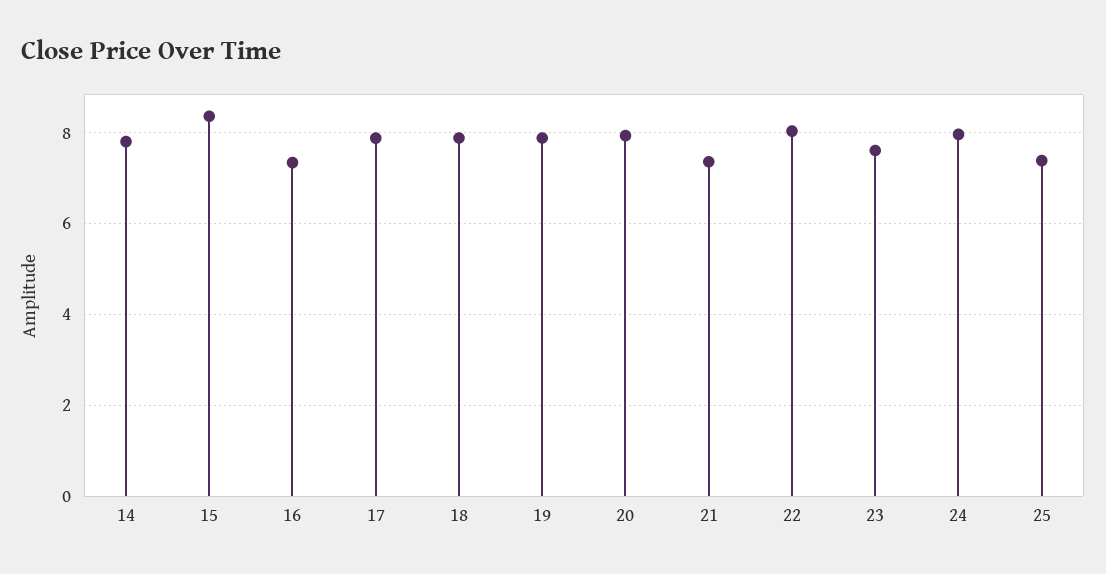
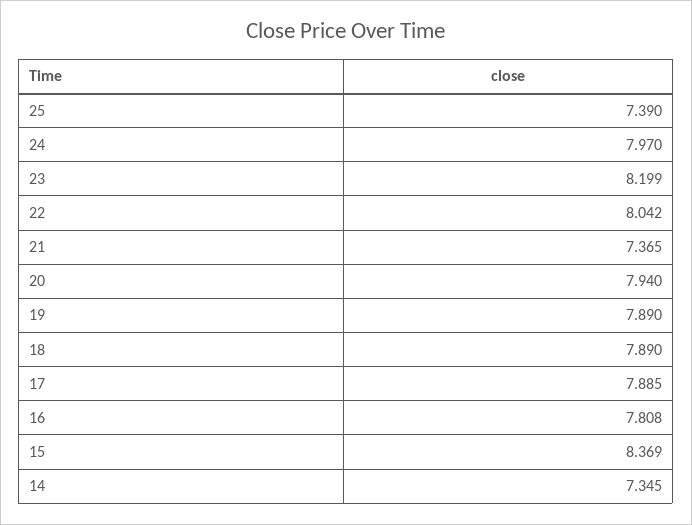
14: 7.8 -> 7.345
16: 7.4 -> 7.808
23: 7.6 -> 8.199

